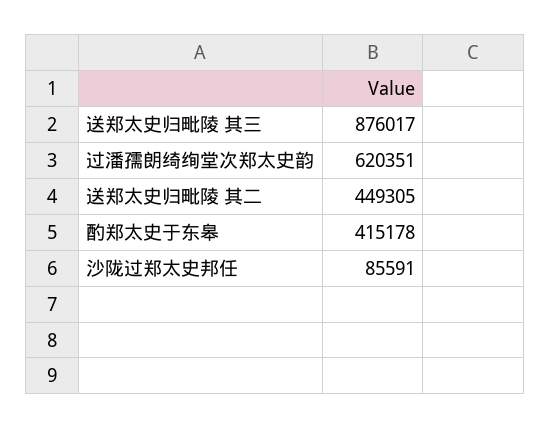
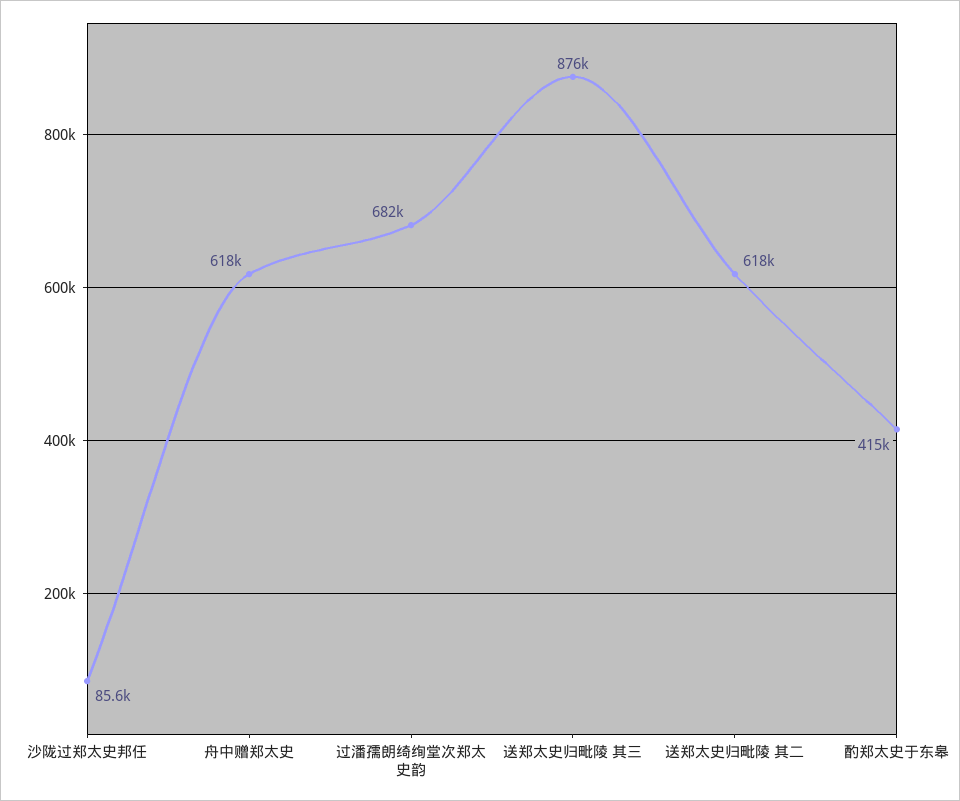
过潘孺朗绮绚堂次郑太史韵: 620351 -> 682000
送郑太史归毗陵 其二: 449305 -> 618000
舟中赠郑太史: none -> 618000

